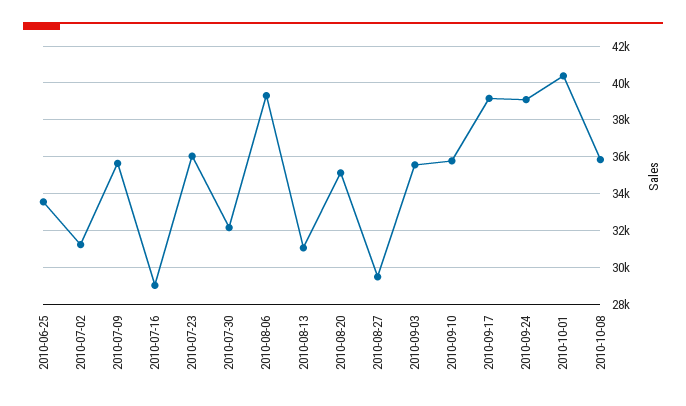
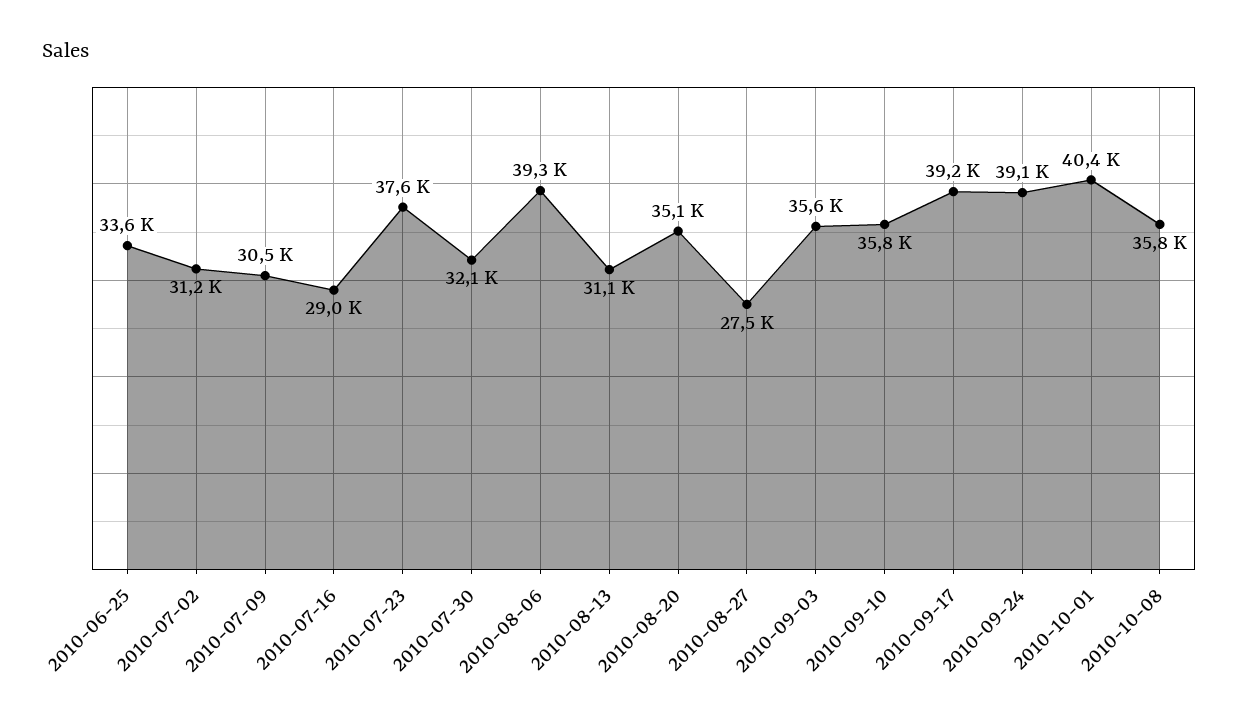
2010-07-09: 35500 -> 30500
2010-07-23: 36000 -> 37600
2010-08-27: 29500 -> 27500

